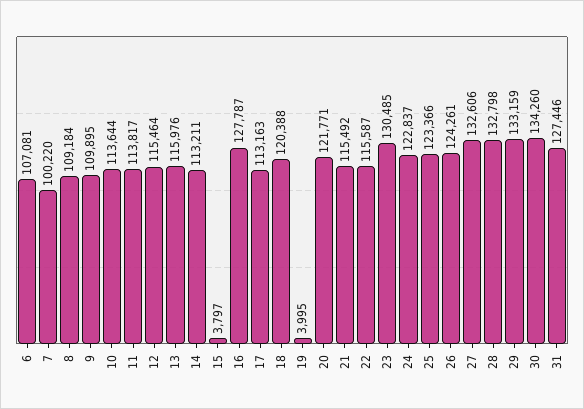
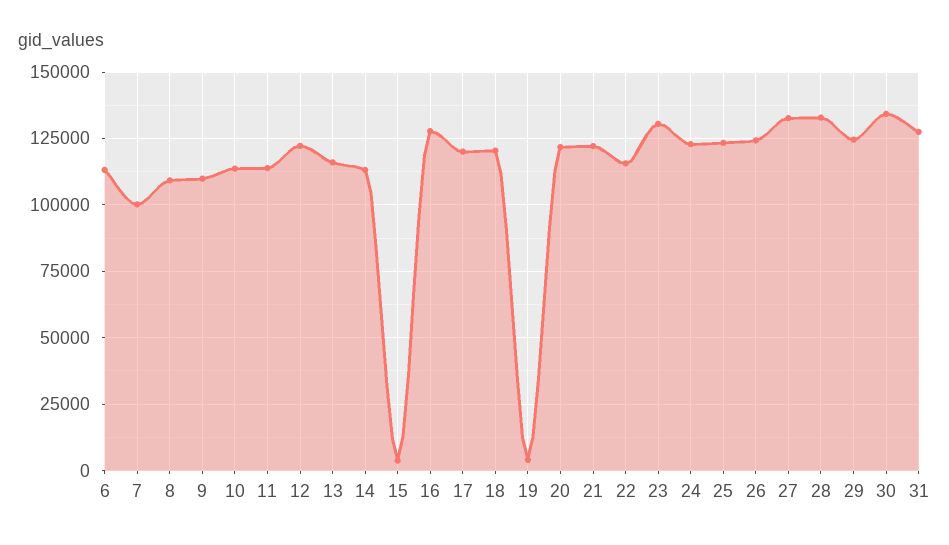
6: 107081 -> 112500
12: 115464 -> 122500
17: 113163 -> 120000
21: 115492 -> 122500
29: 133159 -> 125000

